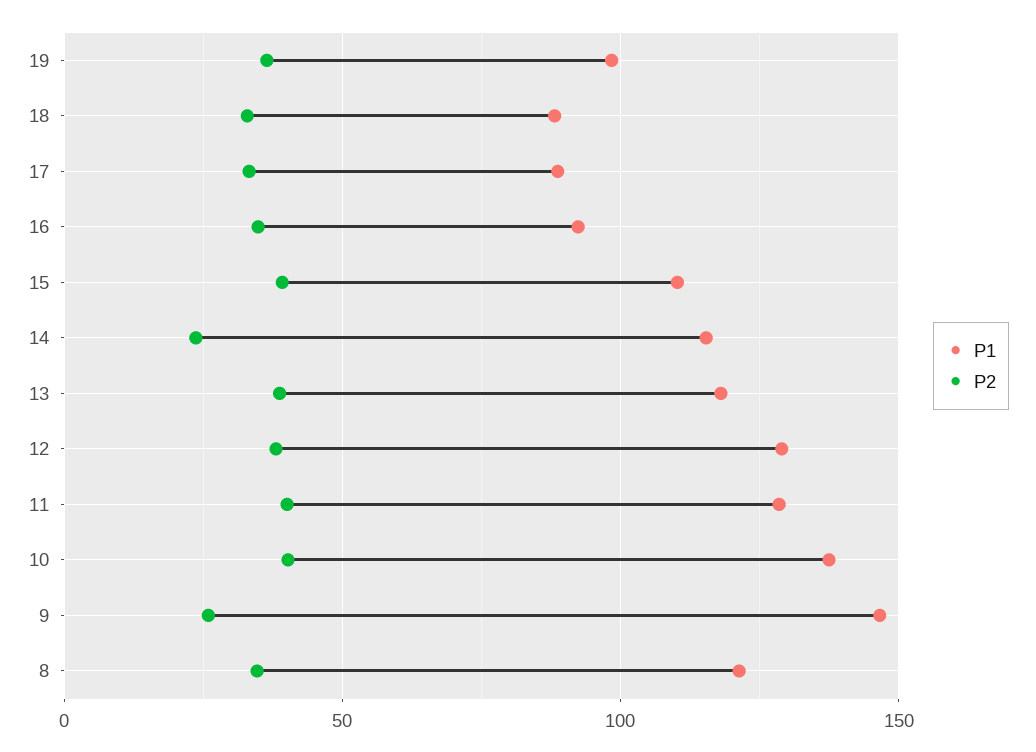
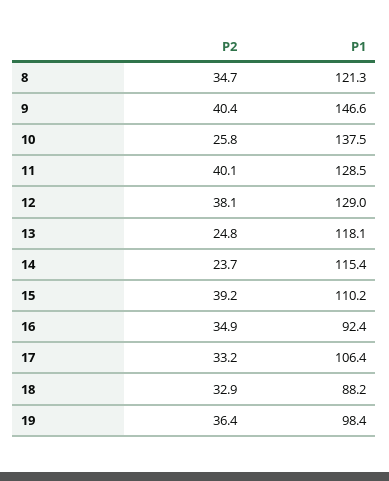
P1, 17: 90 -> 106.4
P2, 13: 40 -> 24.8
P2, 10: 40 -> 25.8
P2, 9: 25 -> 40.4

